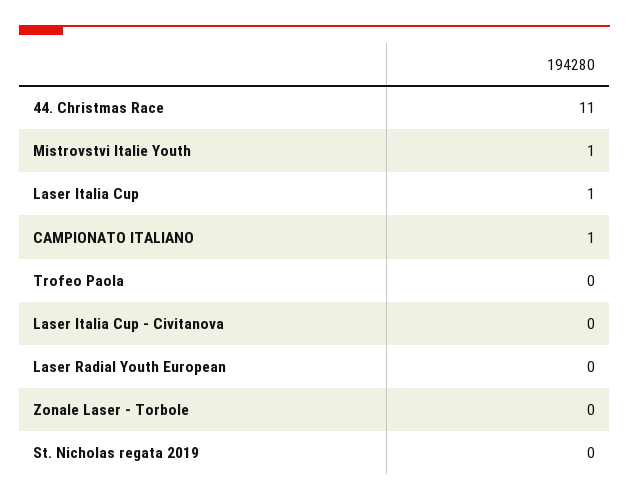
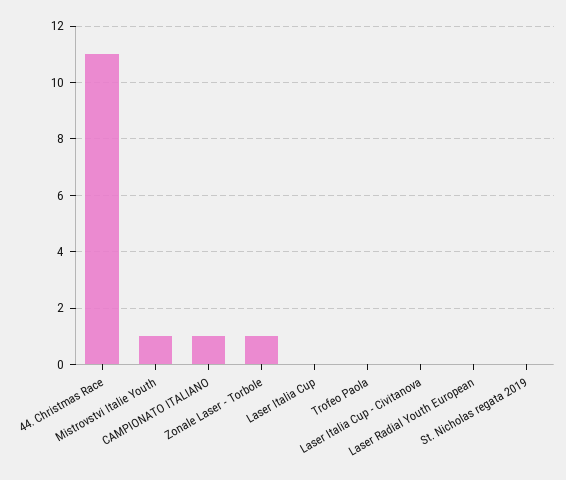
Laser Italia Cup: 1 -> 0
Zonale Laser - Torbole: 0 -> 1

